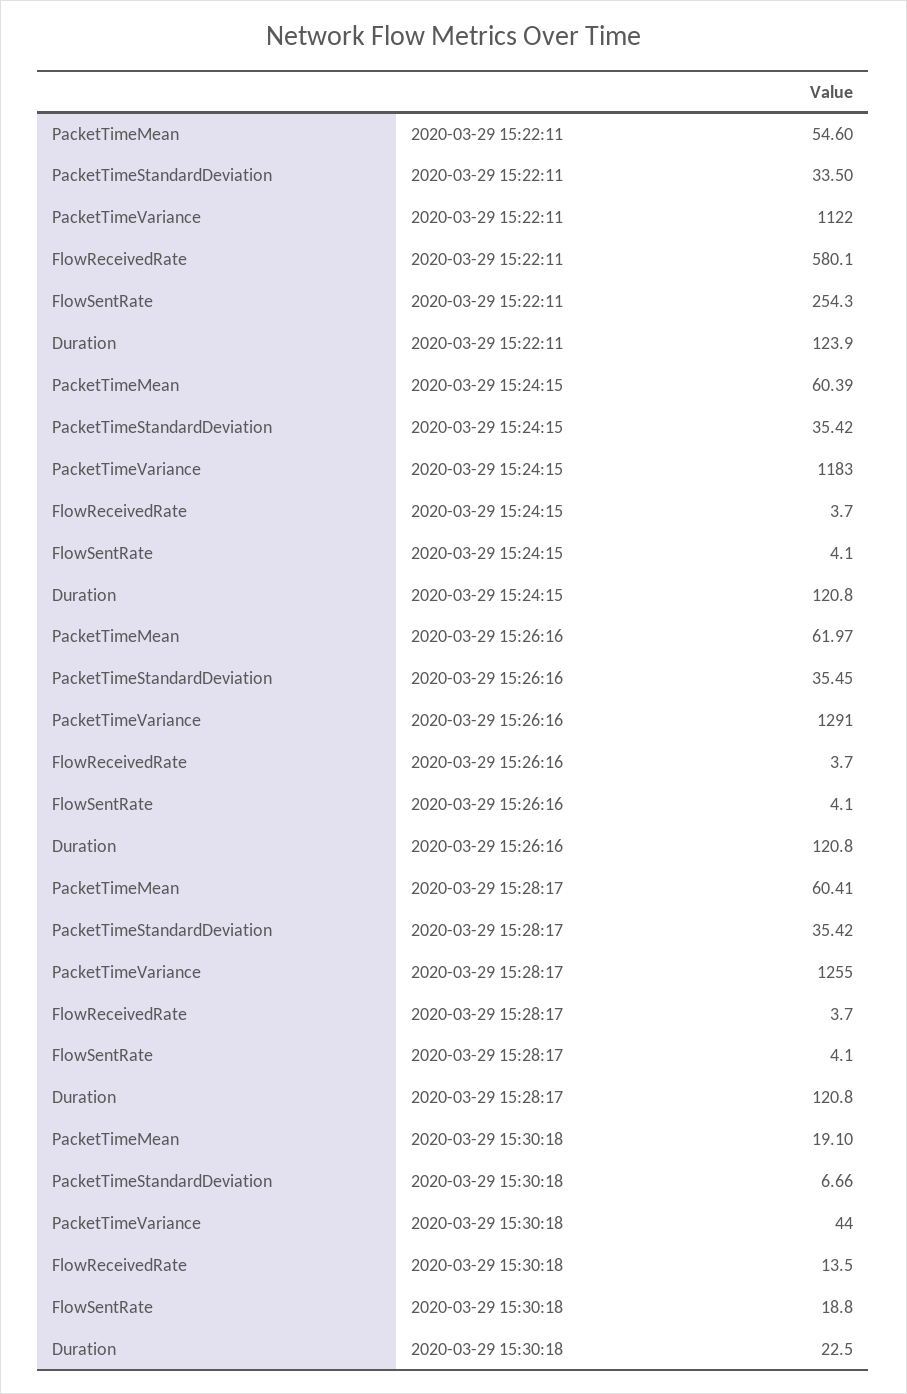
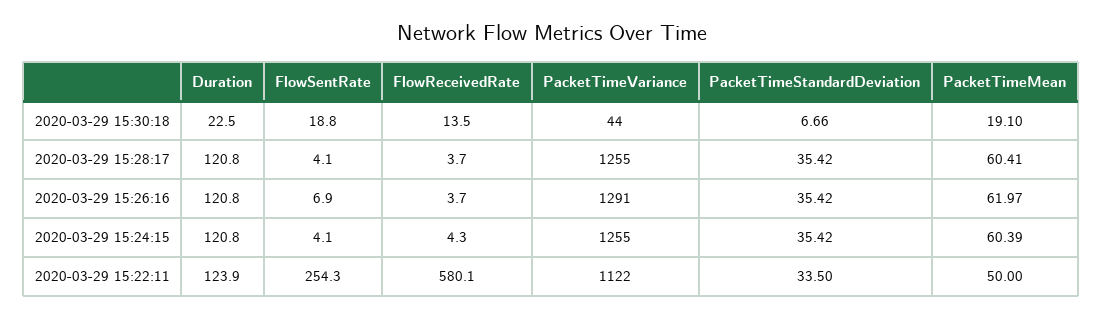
PacketTimeMean, 2020-03-29 15:22:11: 54.6 -> 50
PacketTimeVariance, 2020-03-29 15:24:15: 1183 -> 1255
FlowReceivedRate, 2020-03-29 15:24:15: 3.7 -> 4.3
PacketTimeStandardDeviation, 2020-03-29 15:26:16: 35.45 -> 35.42
FlowSentRate, 2020-03-29 15:26:16: 4.1 -> 6.9

